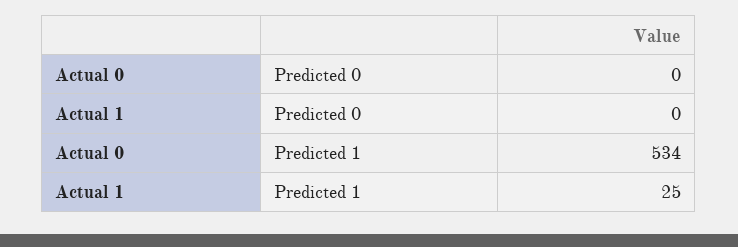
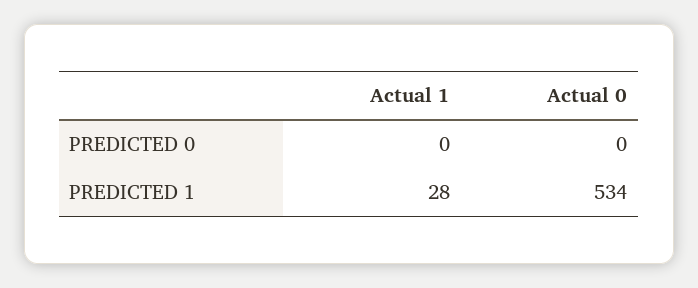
Actual 1, Predicted 1: 25 -> 28

